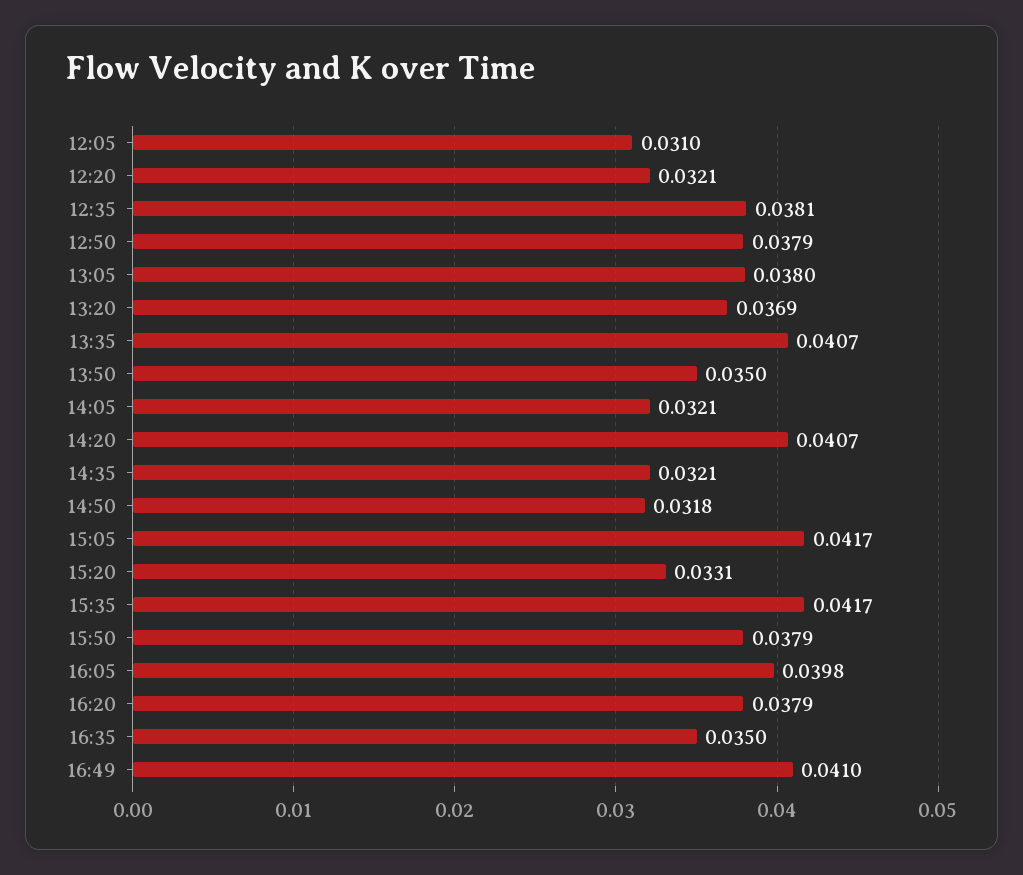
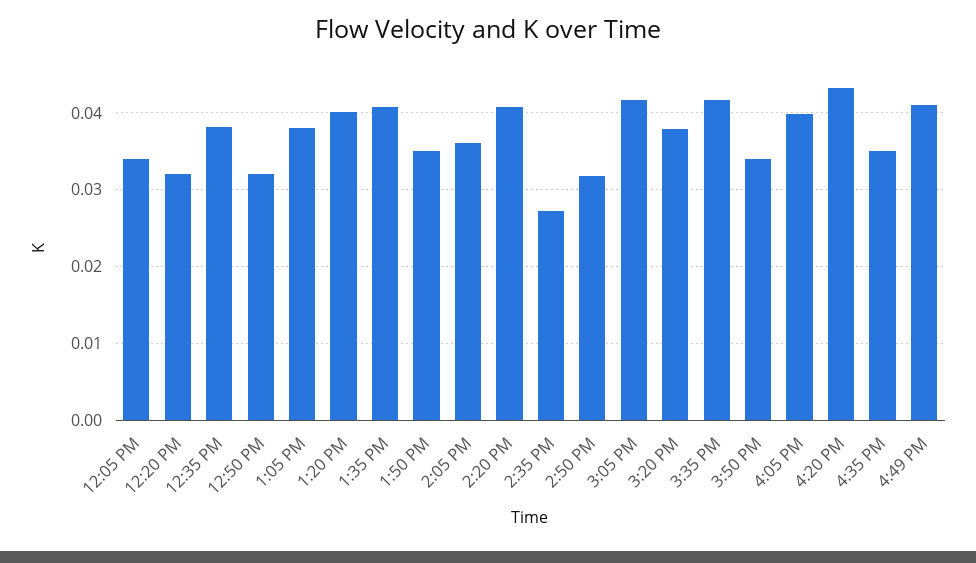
12:05: 0.031 -> 0.034
12:50: 0.0379 -> 0.032
13:20: 0.0369 -> 0.04
14:05: 0.0321 -> 0.036
14:35: 0.0321 -> 0.027
15:20: 0.0331 -> 0.038
15:50: 0.0379 -> 0.034
16:20: 0.0379 -> 0.043

